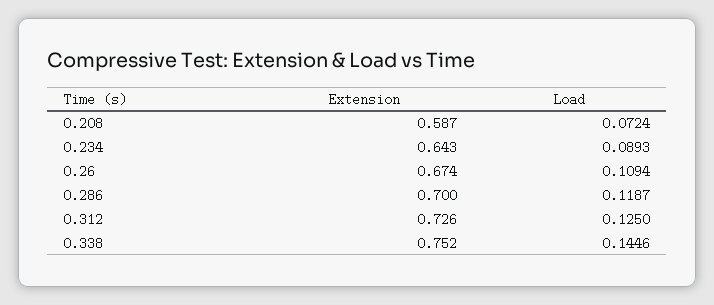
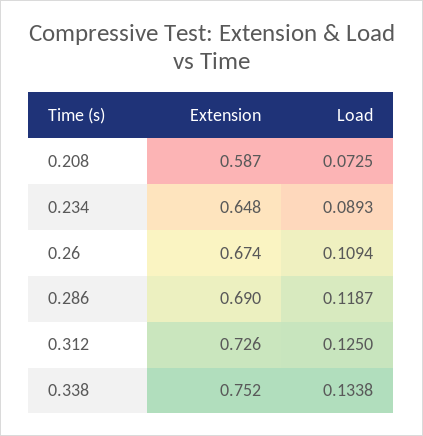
Load, 0.208: 0.0724 -> 0.0725
Extension, 0.234: 0.643 -> 0.648
Extension, 0.286: 0.7 -> 0.69
Load, 0.338: 0.1446 -> 0.1338

